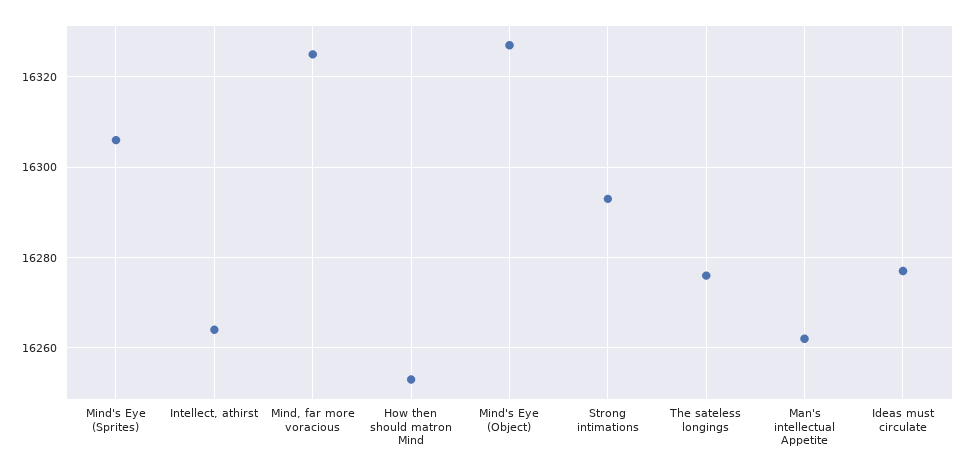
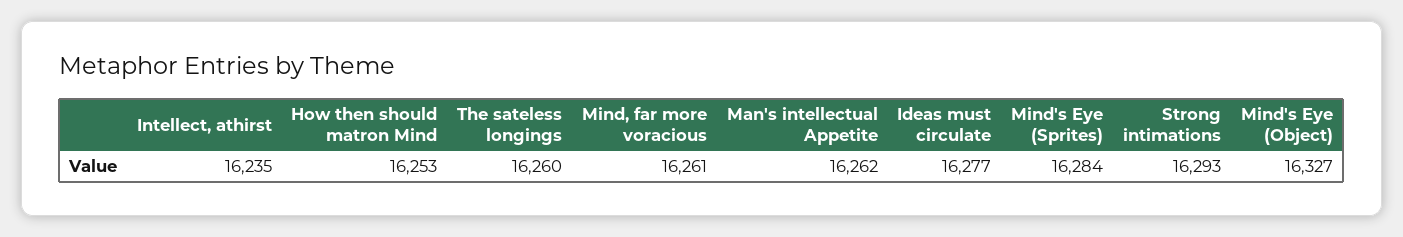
Mind's Eye (Sprites): 16305 -> 16284
Intellect, athirst: 16265 -> 16235
Mind, far more voracious: 16325 -> 16261
The sateless longings: 16275 -> 16260

